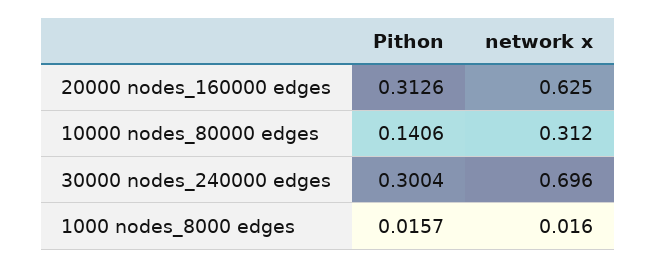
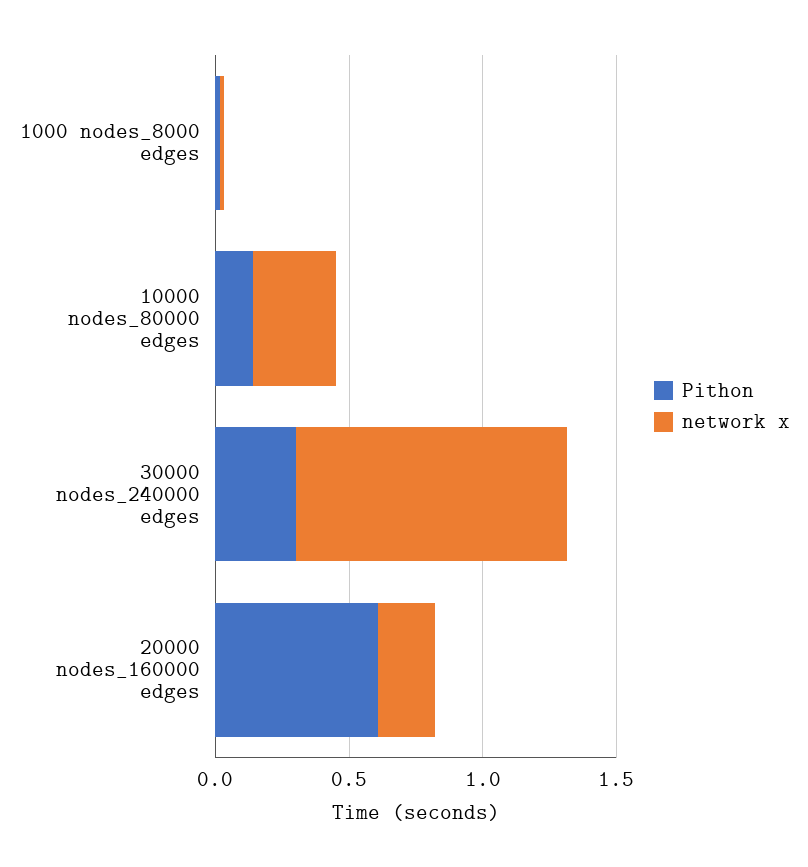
Pithon, 20000 nodes_160000 edges: 0.3126 -> 0.6
network x, 20000 nodes_160000 edges: 0.625 -> 0.2
network x, 30000 nodes_240000 edges: 0.696 -> 1

